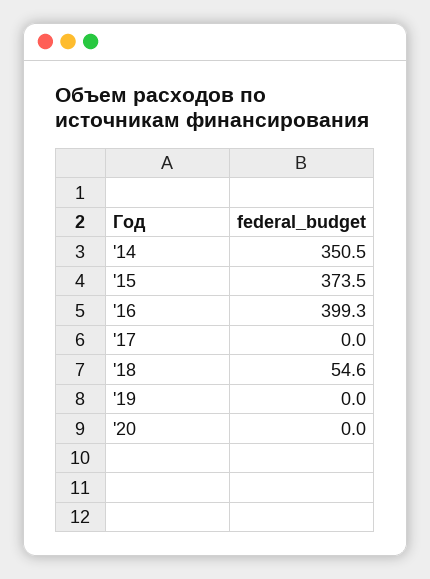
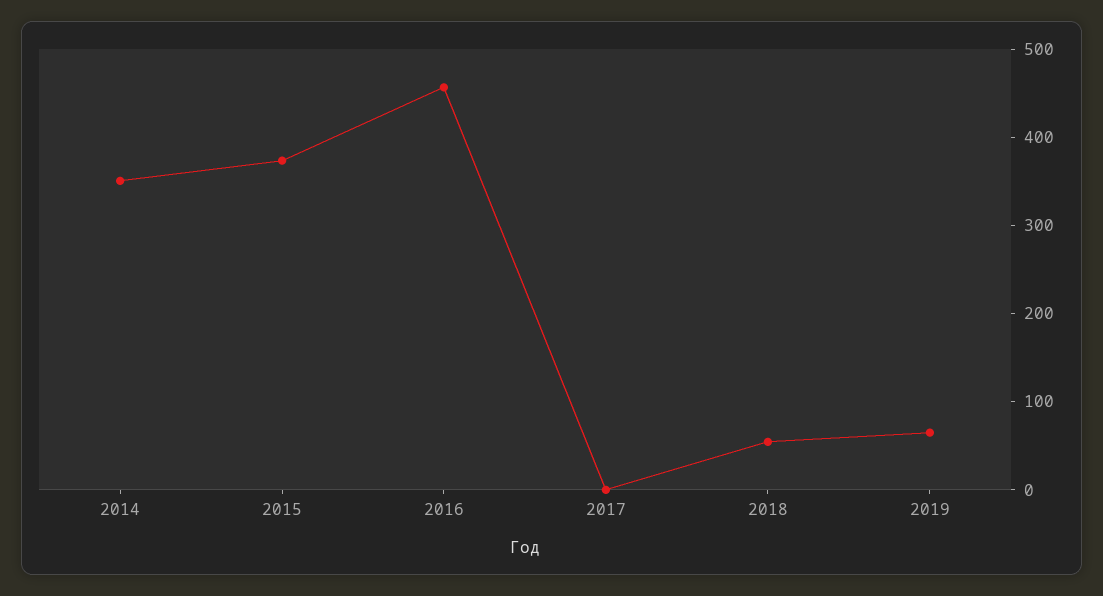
'16: 399.3 -> 460
'19: 0 -> 60
'20: 0 -> none

